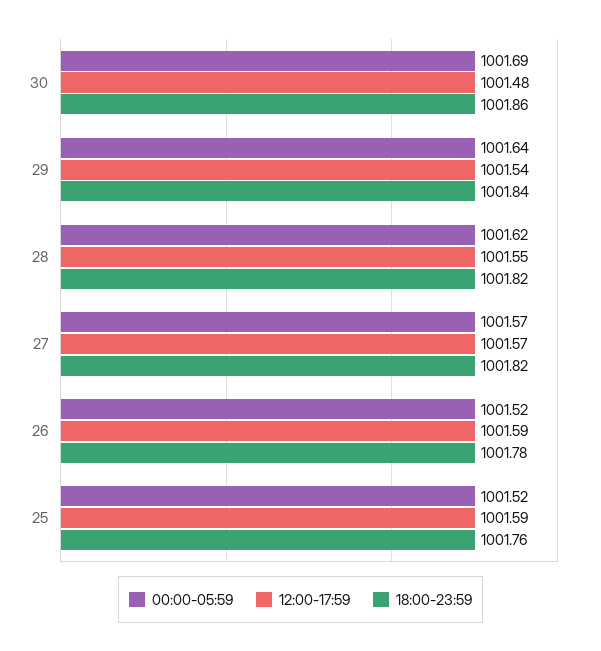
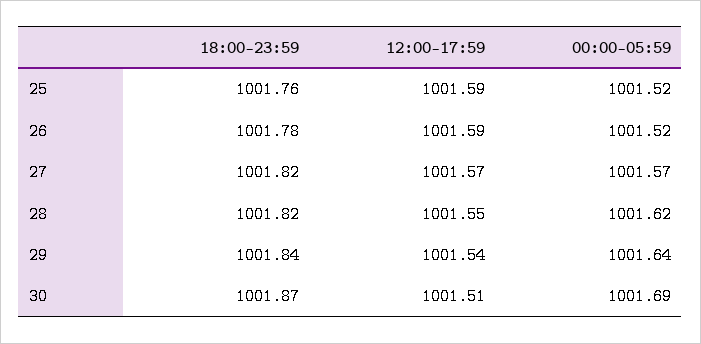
12:00-17:59, 30: 1001.48 -> 1001.51
18:00-23:59, 30: 1001.86 -> 1001.87

